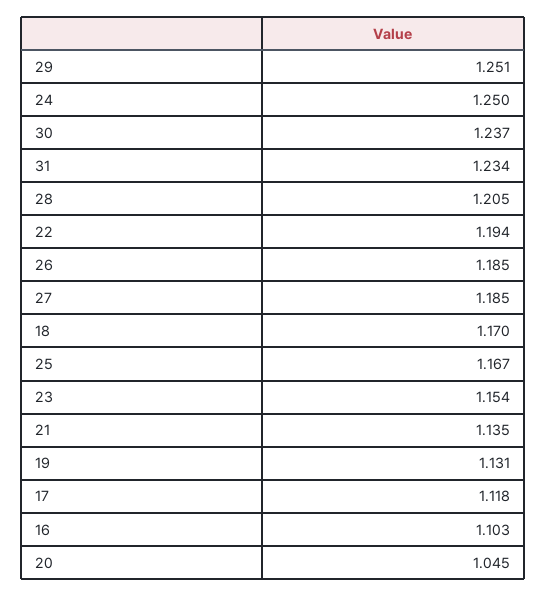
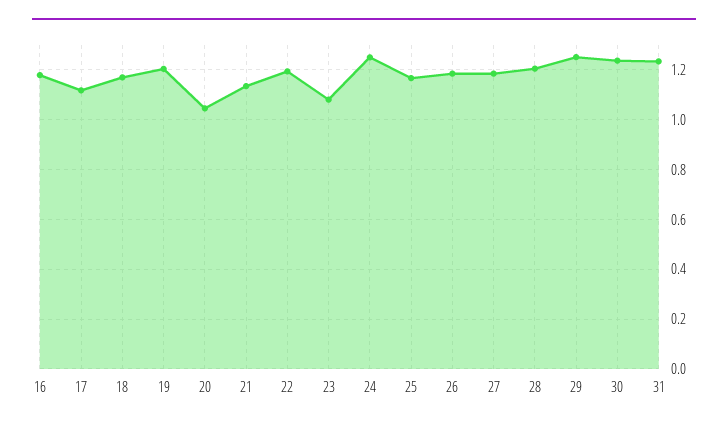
23: 1.154 -> 1.075
19: 1.131 -> 1.2
16: 1.103 -> 1.175

